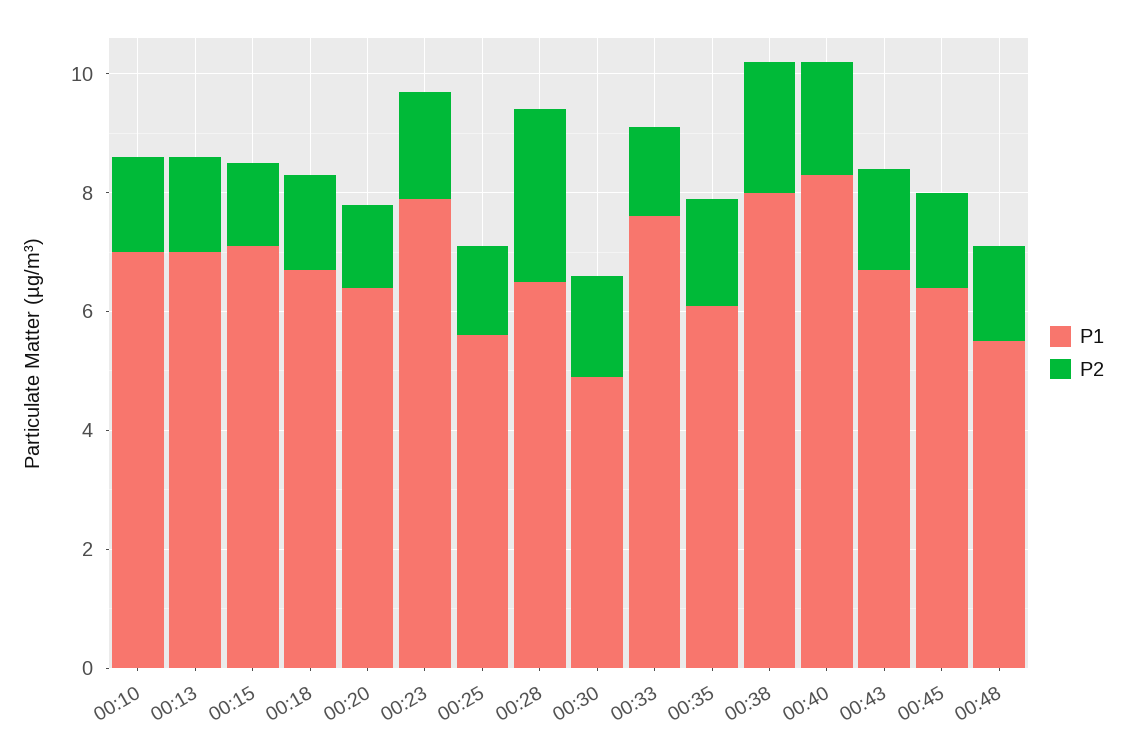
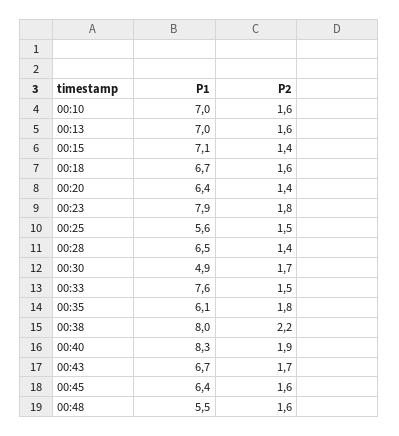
P2, 00:28: 3 -> 1.4

